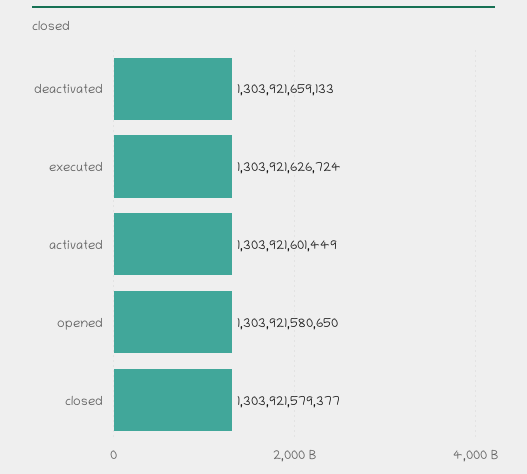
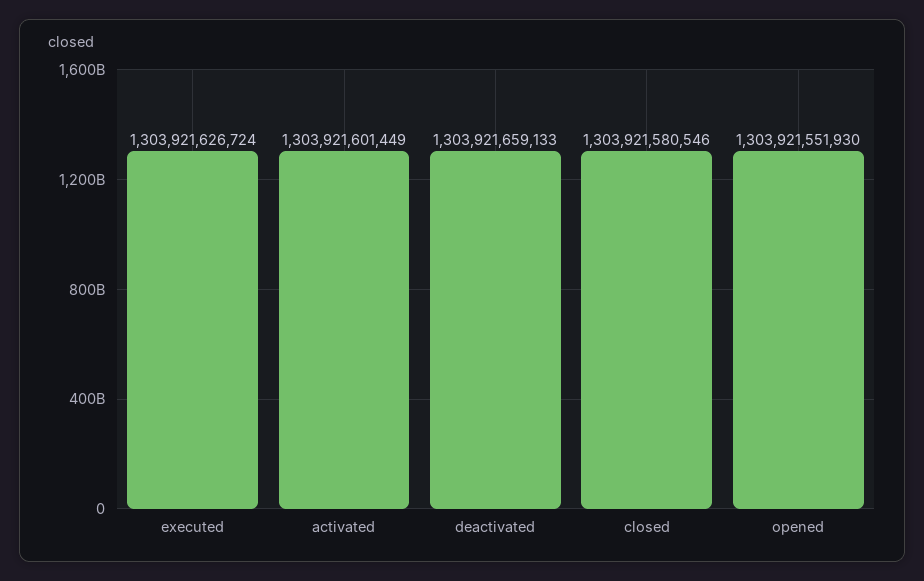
opened: 1303921580650 -> 1303921551930
closed: 1303921579377 -> 1303921580546

